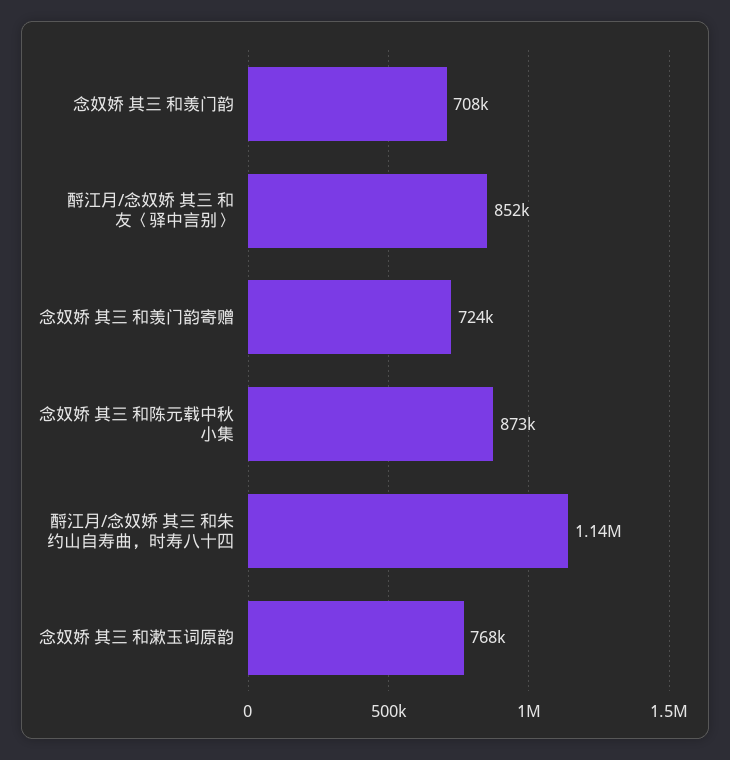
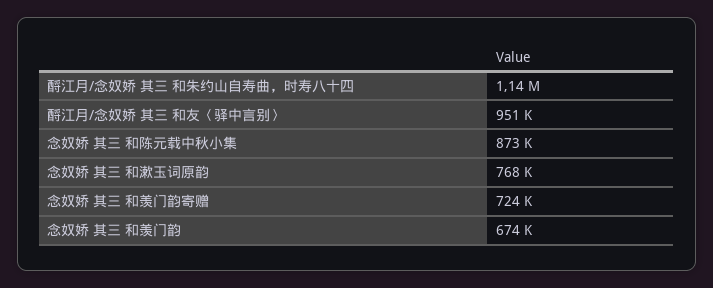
念奴娇 其三 和羡门韵: 708000 -> 674000
酹江月/念奴娇 其三 和友〈驿中言别〉: 852000 -> 951000

